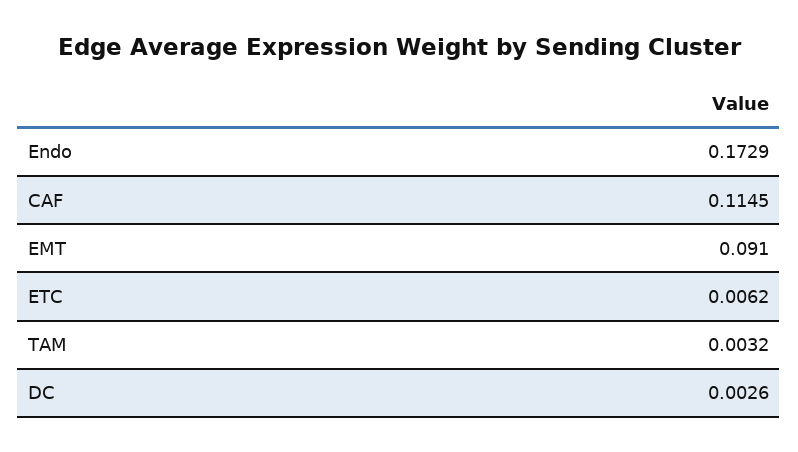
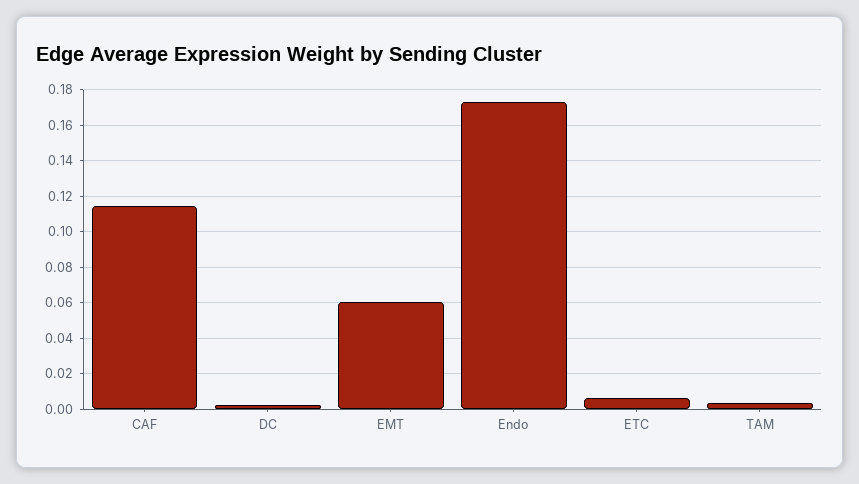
EMT: 0.091 -> 0.06

